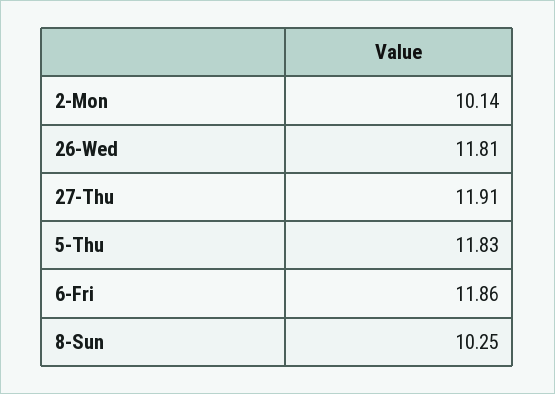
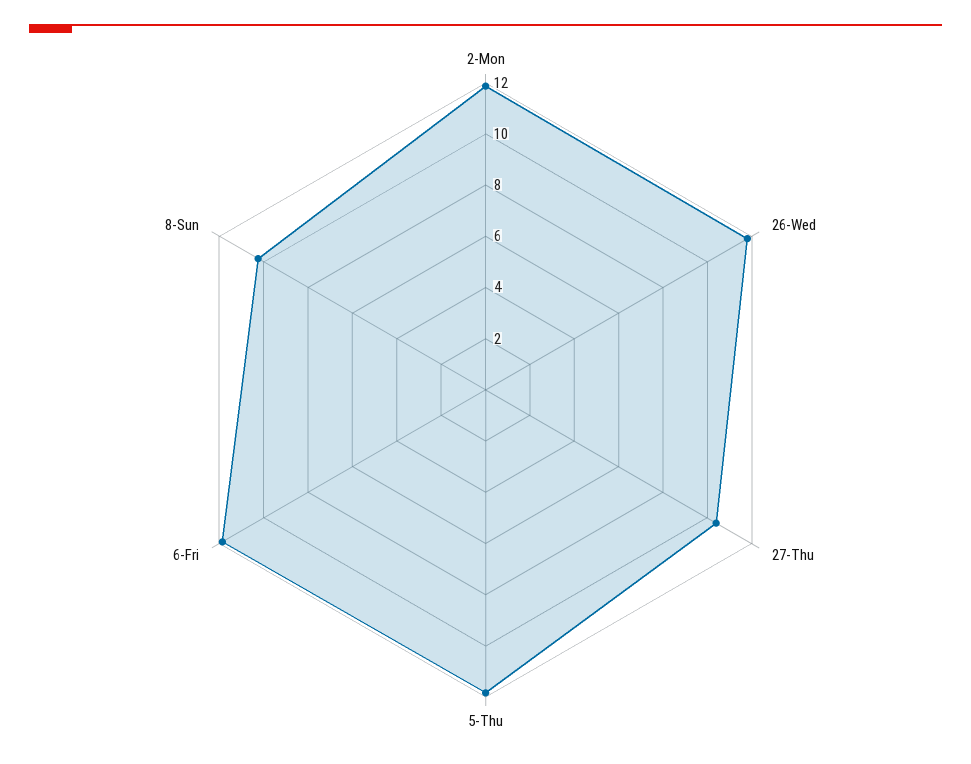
2-Mon: 10.14 -> 12
27-Thu: 11.91 -> 10.5

